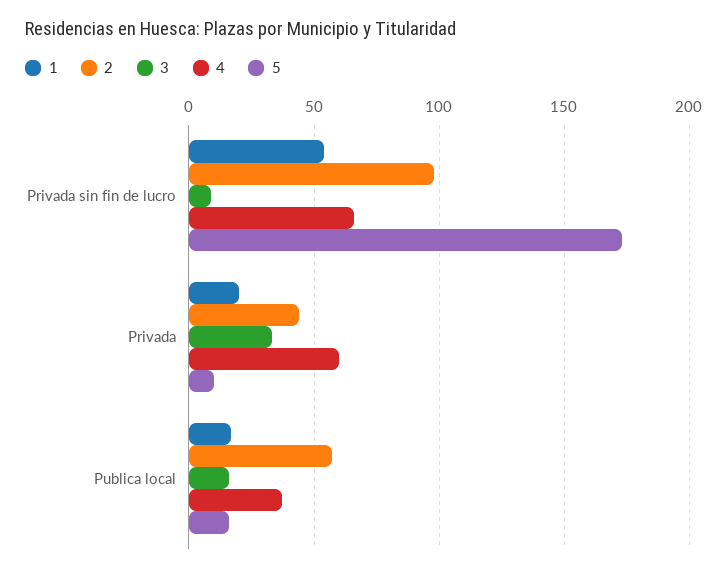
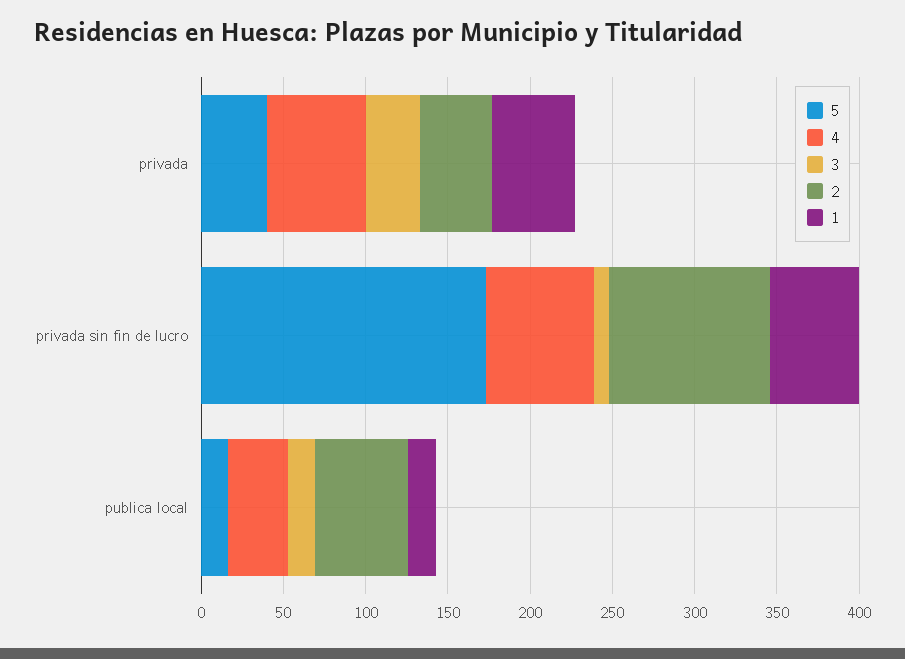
1, Privada: 20 -> 50
5, Privada: 10 -> 40

